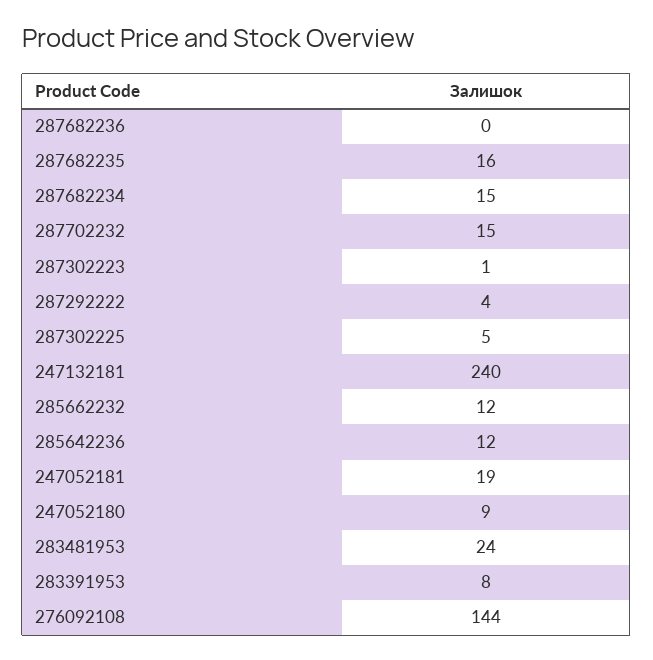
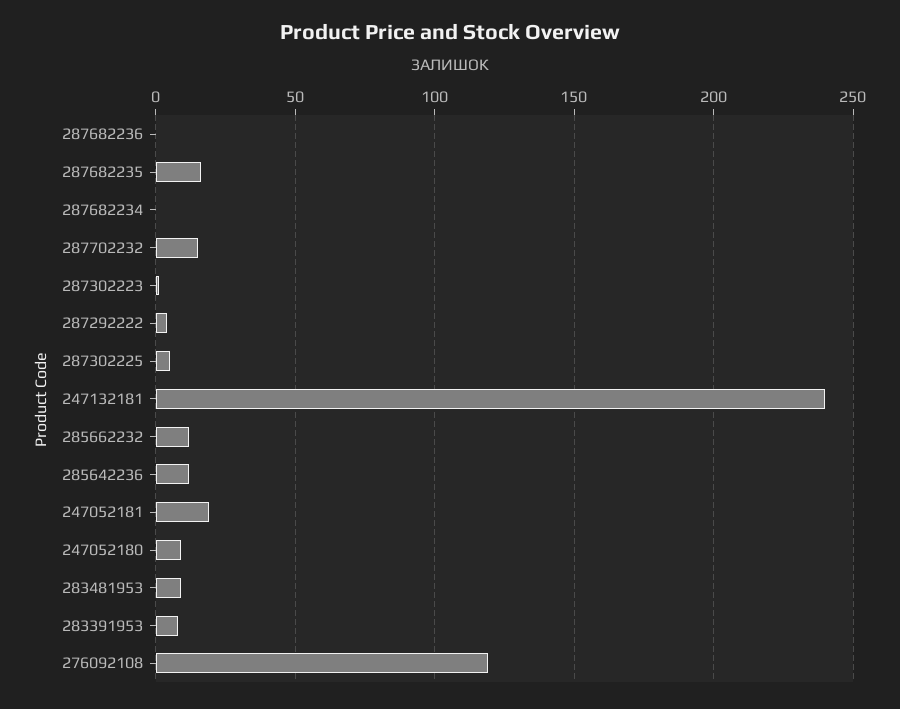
287682234: 15 -> 0
283481953: 24 -> 10
276092108: 144 -> 120

